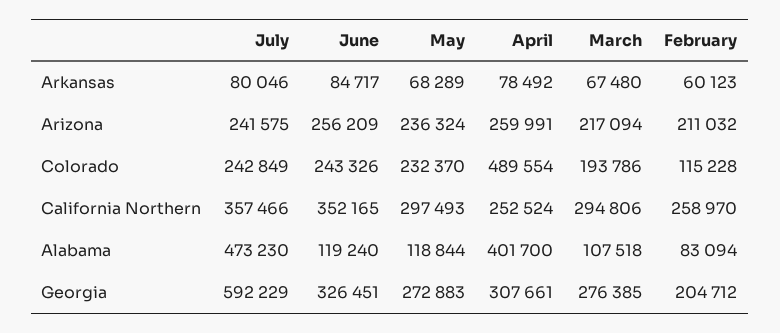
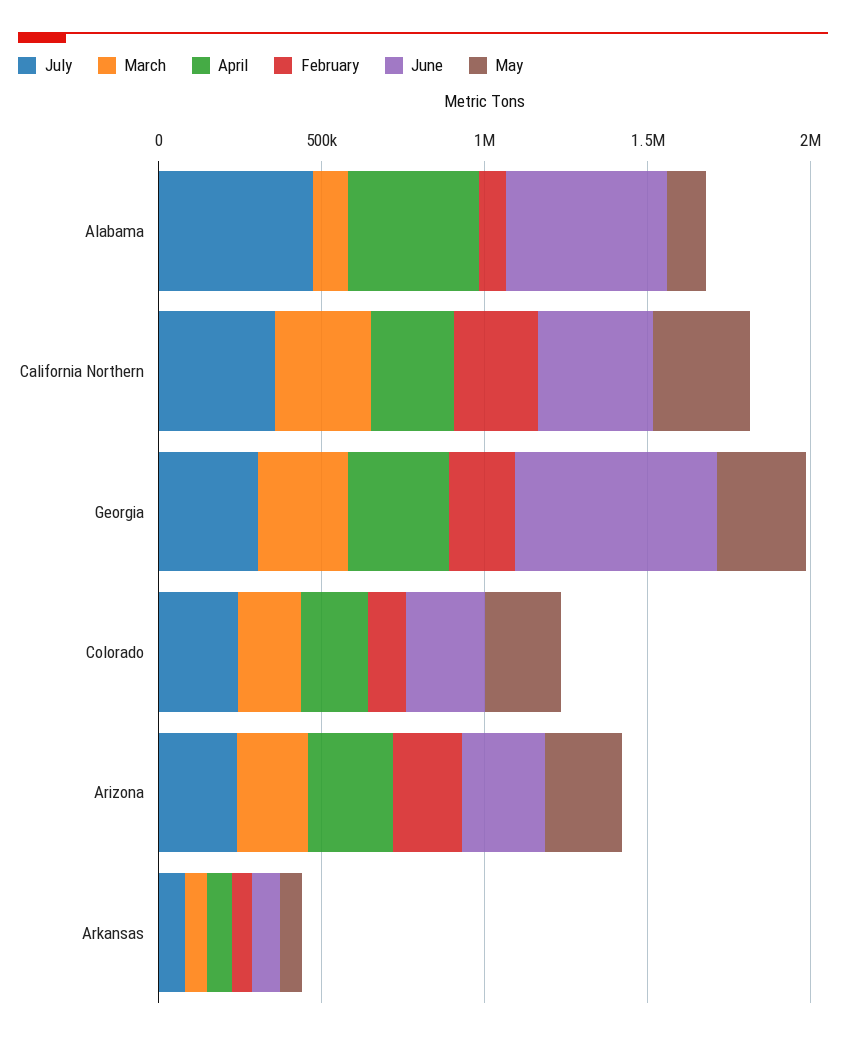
April, Colorado: 489554 -> 200000
June, Alabama: 119240 -> 500000
July, Georgia: 592229 -> 300000
June, Georgia: 326451 -> 600000

